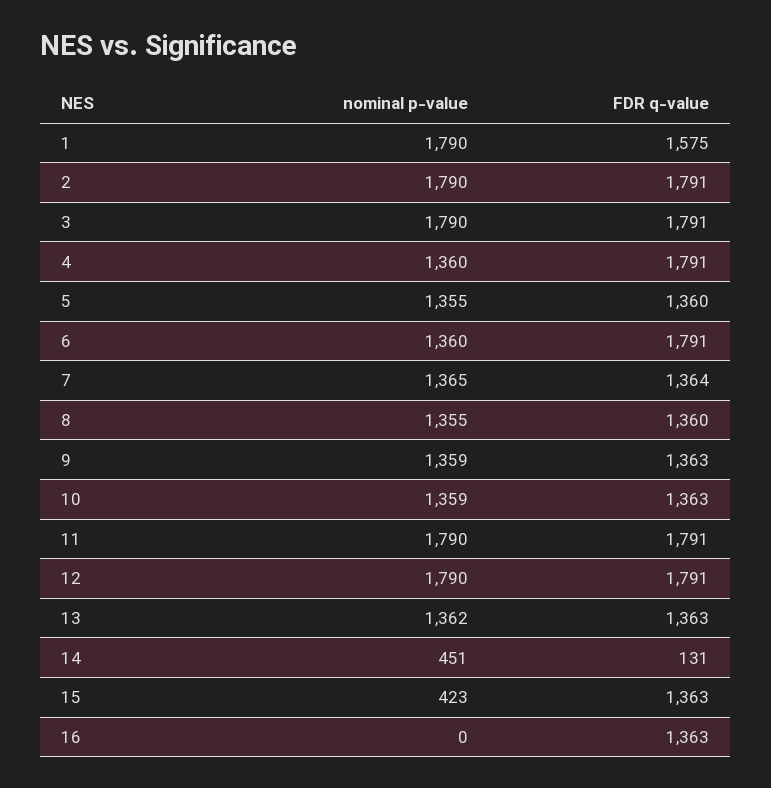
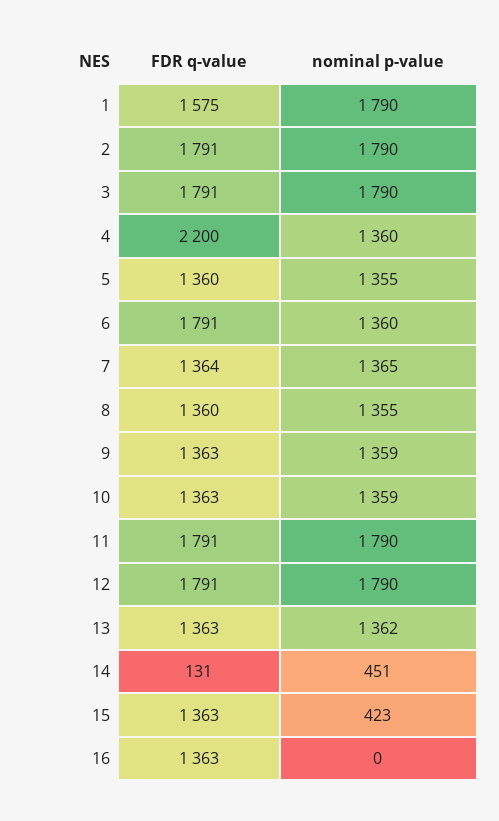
FDR q-value, 4: 1791 -> 2200

